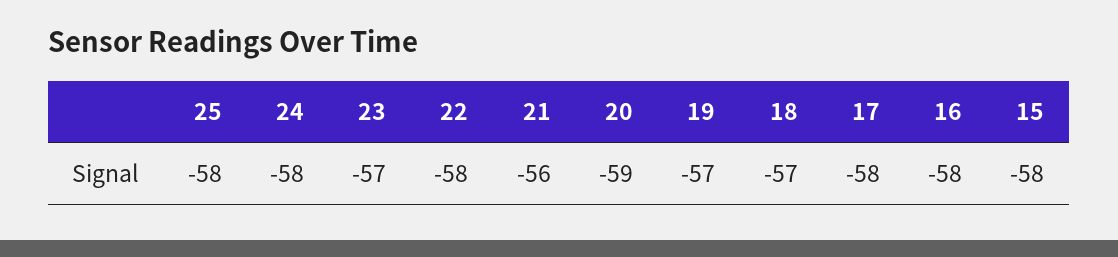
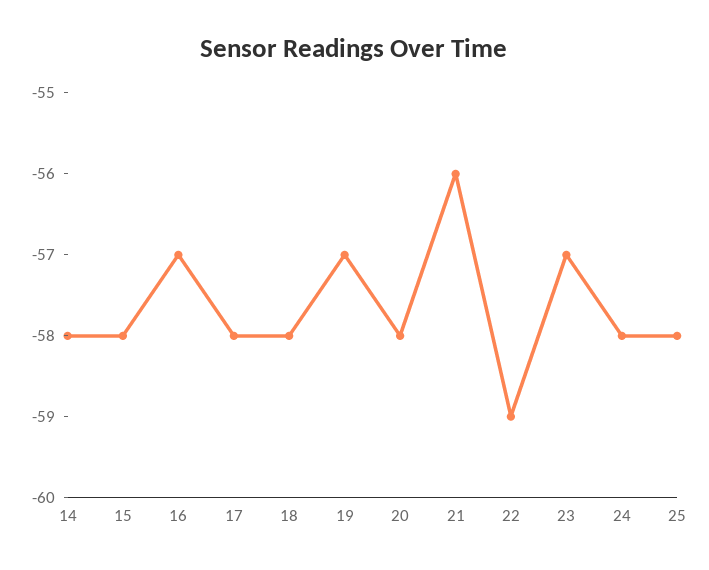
22: -58 -> -59
20: -59 -> -58
18: -57 -> -58
16: -58 -> -57
14: none -> -58

